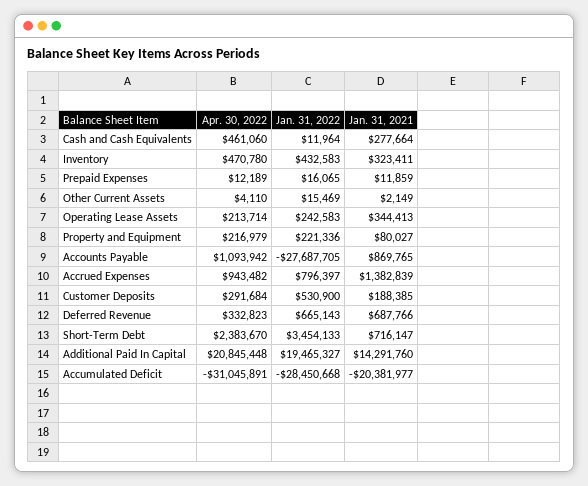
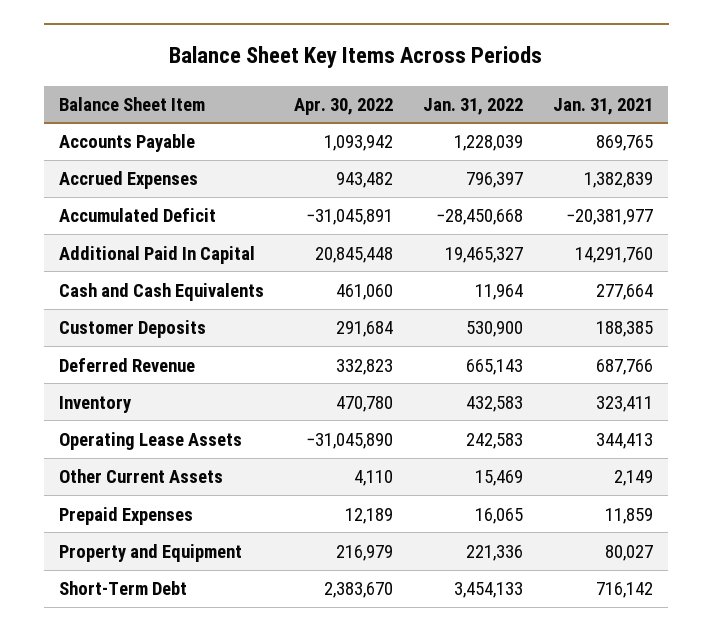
Apr. 30, 2022, Operating Lease Assets: 213714 -> -31045890
Jan. 31, 2022, Accounts Payable: -27687705 -> 1228039
Jan. 31, 2021, Short-Term Debt: 716147 -> 716142

